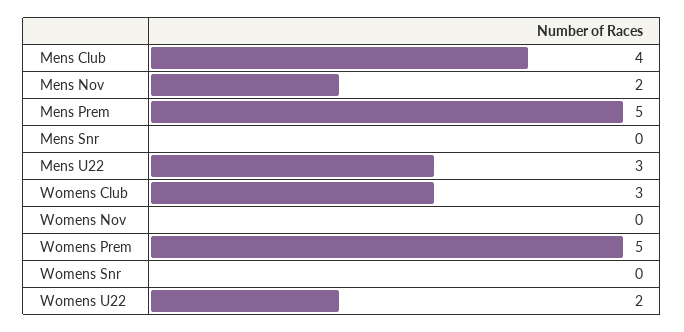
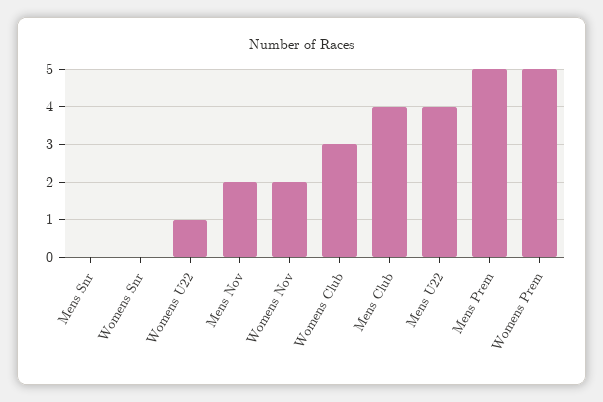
Mens U22: 3 -> 4
Womens Nov: 0 -> 2
Womens U22: 2 -> 1

